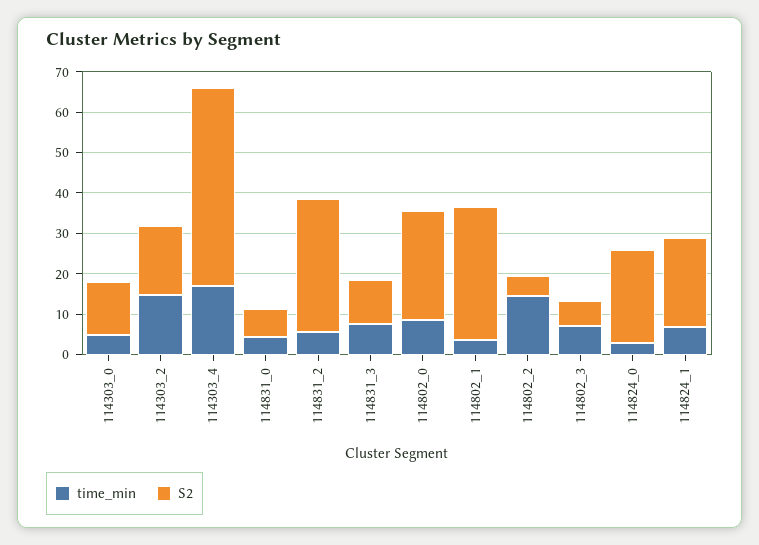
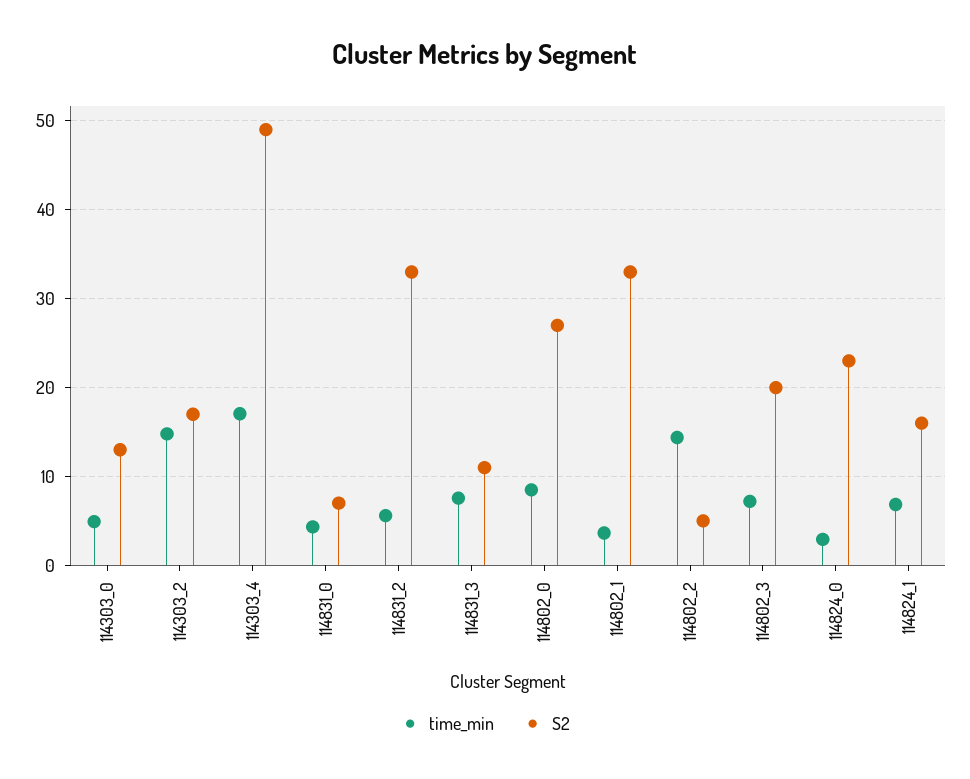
S2, 114802_3: 6 -> 20
S2, 114824_1: 22 -> 16

